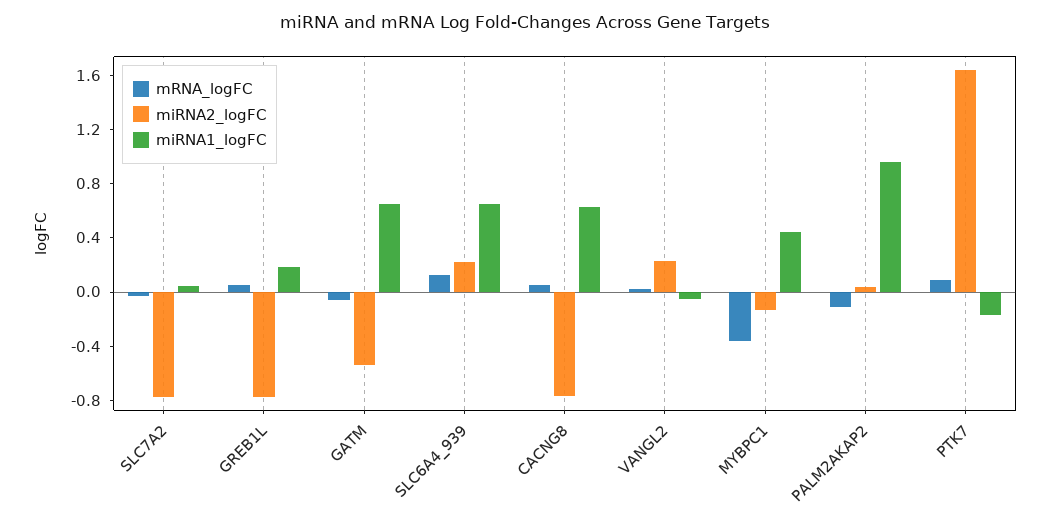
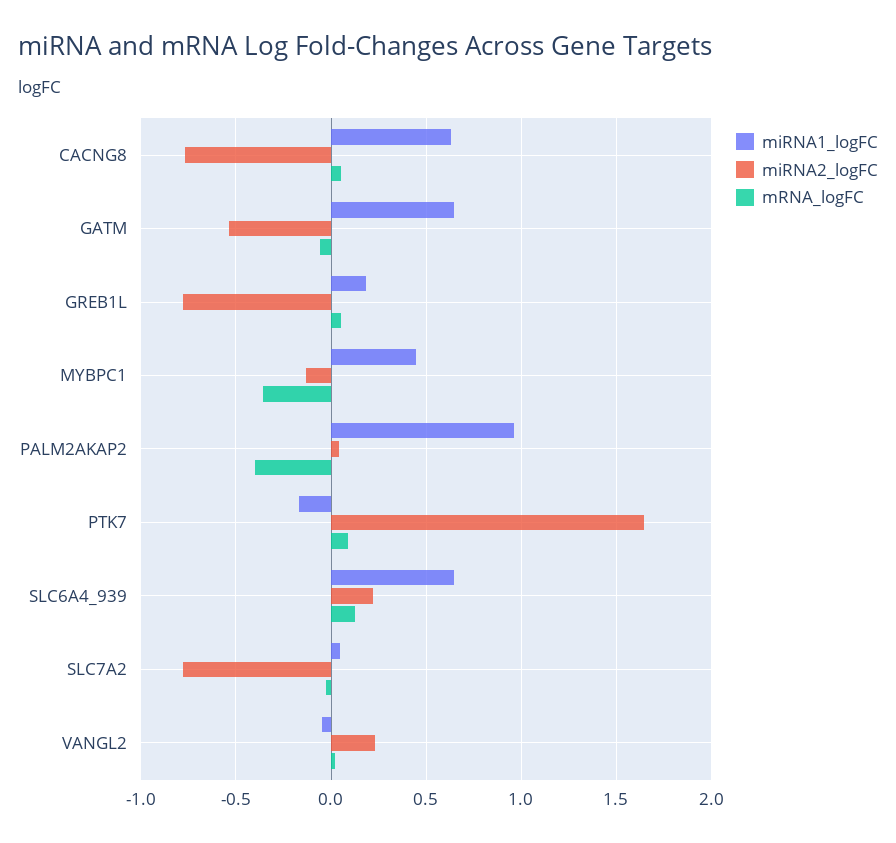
mRNA_logFC, PALM2AKAP2: -0.1 -> -0.4

